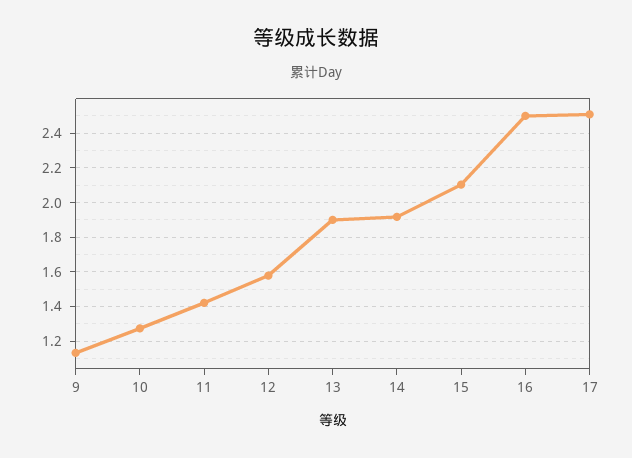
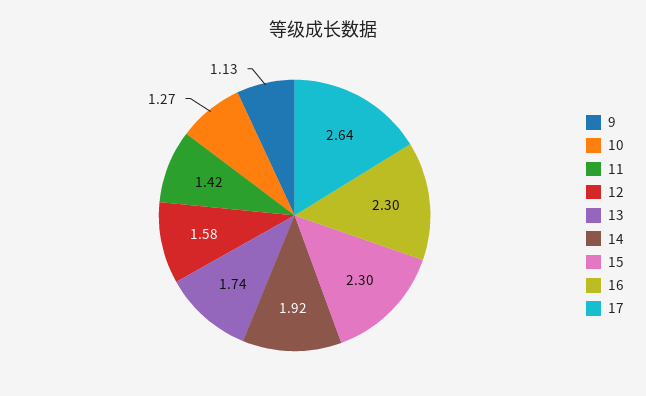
13: 1.9 -> 1.74
15: 2.1 -> 2.3
16: 2.5 -> 2.3
17: 2.5 -> 2.64

